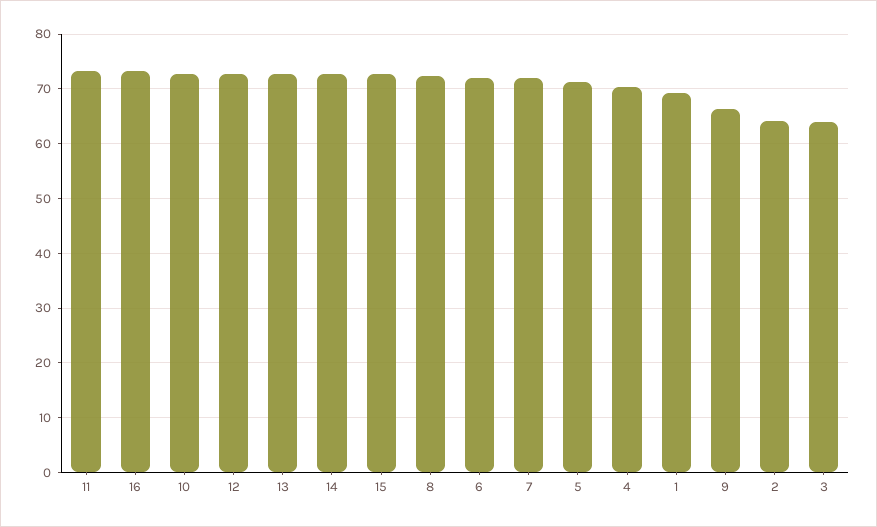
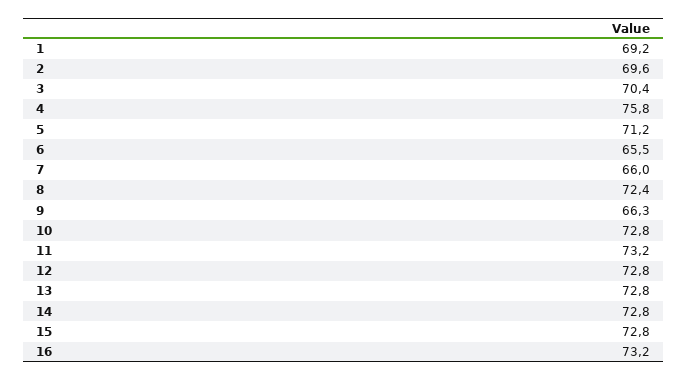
6: 72 -> 65.5
7: 72 -> 66
4: 70 -> 75.8
2: 64 -> 69.6
3: 64 -> 70.4

